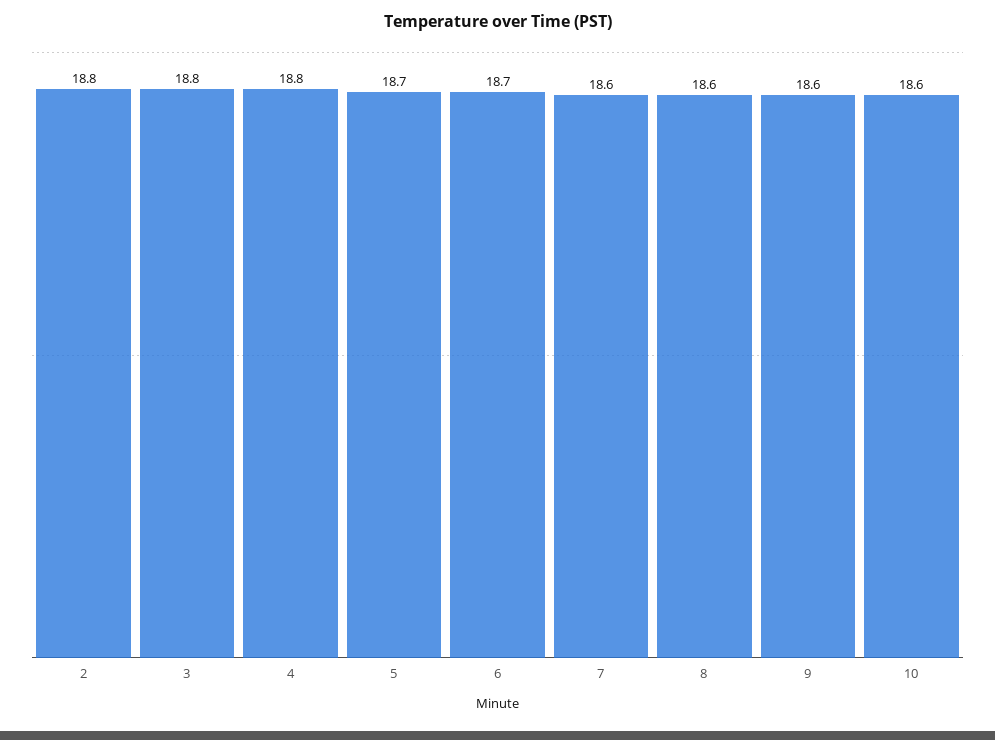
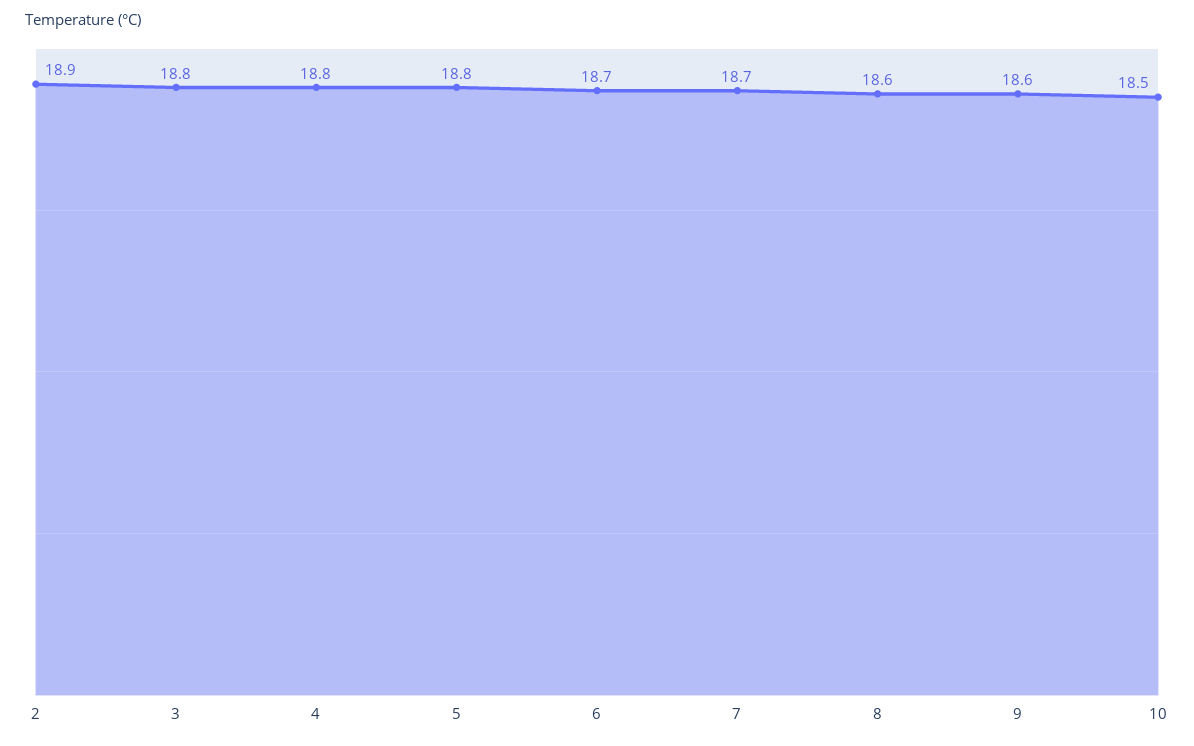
2: 18.8 -> 18.9
5: 18.7 -> 18.8
7: 18.6 -> 18.7
10: 18.6 -> 18.5

